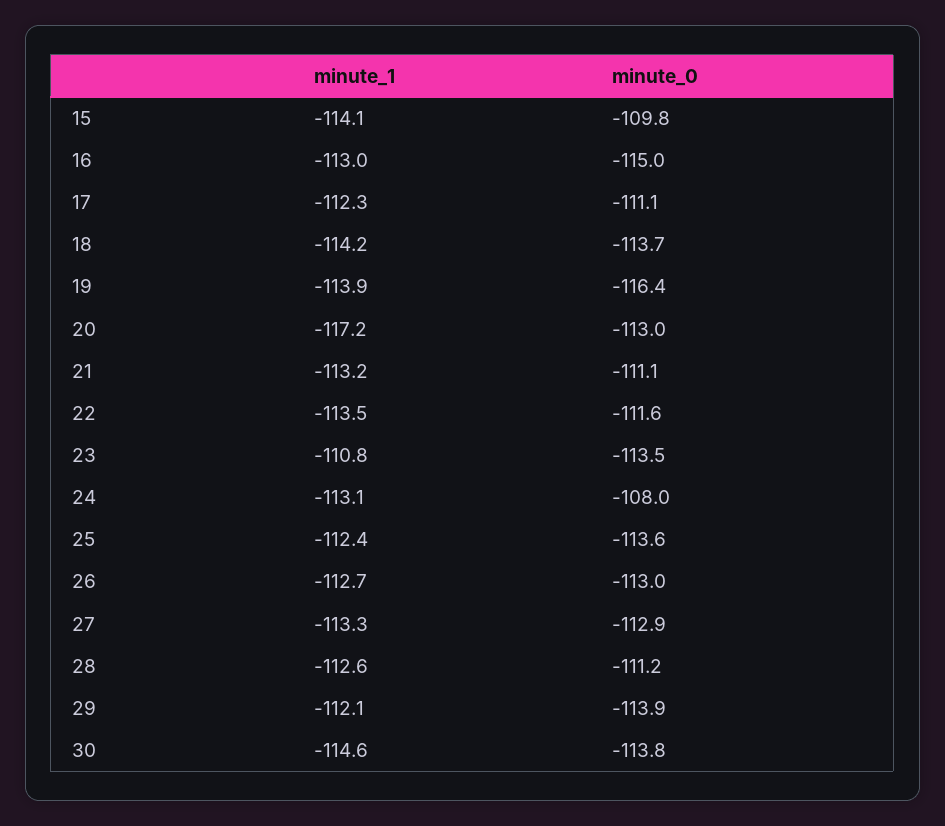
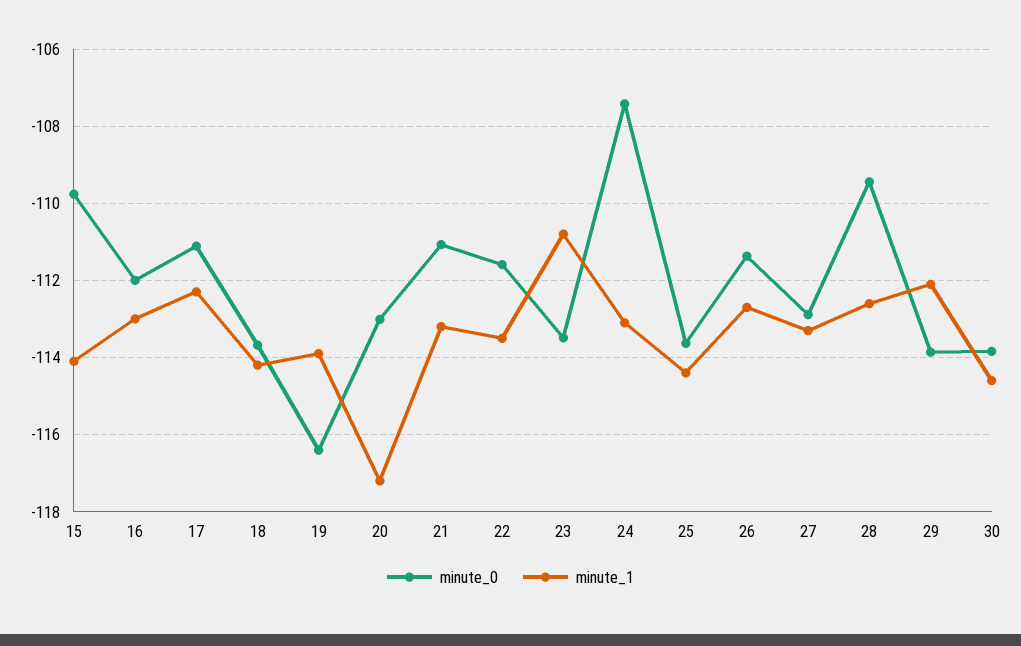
minute_0, 16: -115 -> -112
minute_0, 24: -108 -> -107.4
minute_1, 25: -112.4 -> -114.4
minute_0, 26: -113 -> -111.4
minute_0, 28: -111.2 -> -109.4

